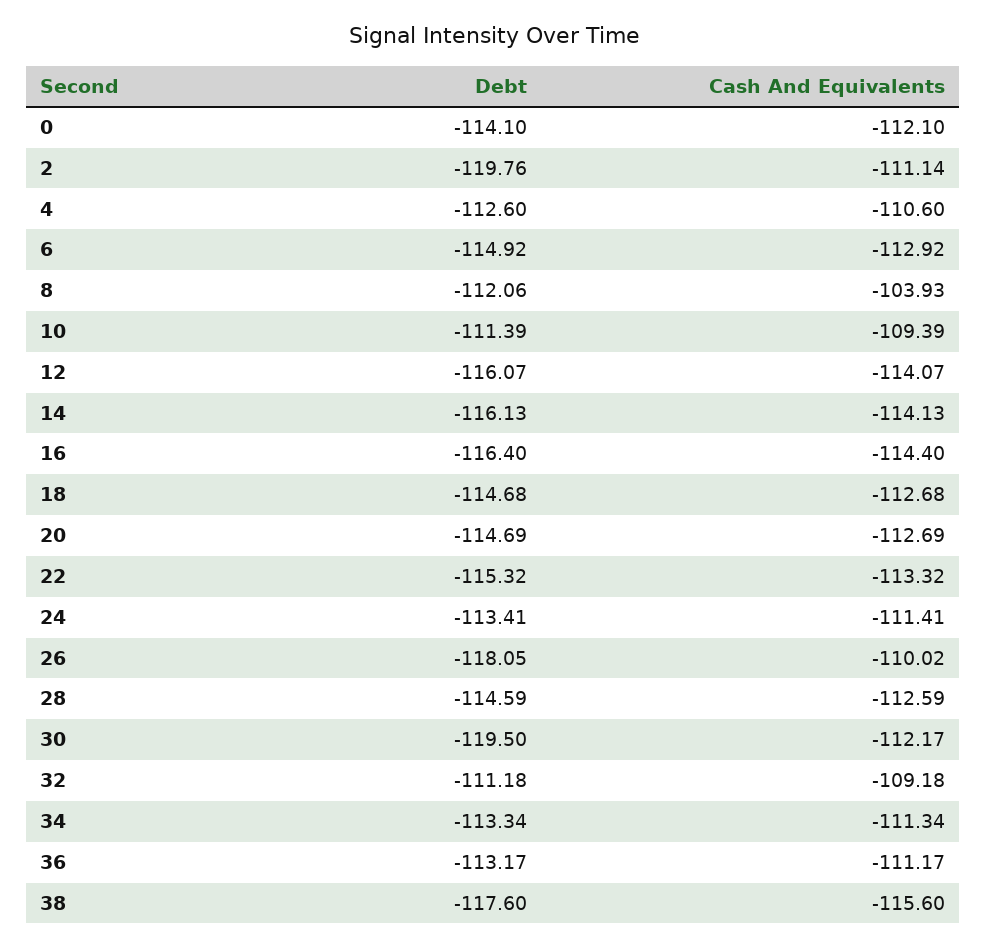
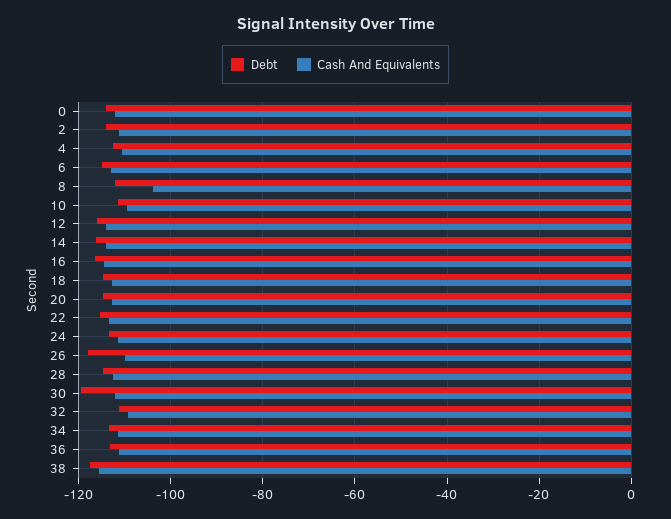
Debt, 2: -119.76 -> -114

